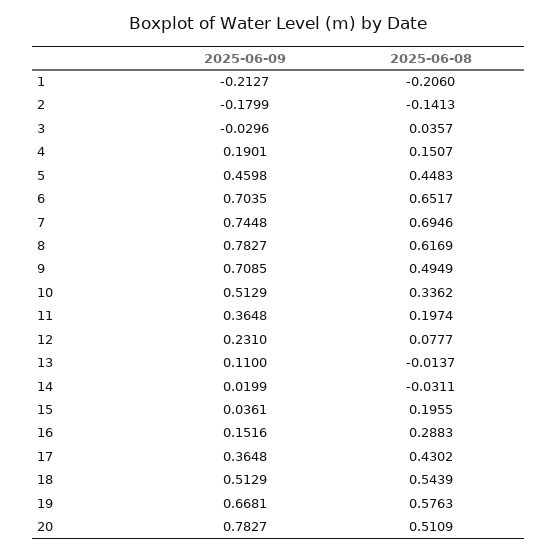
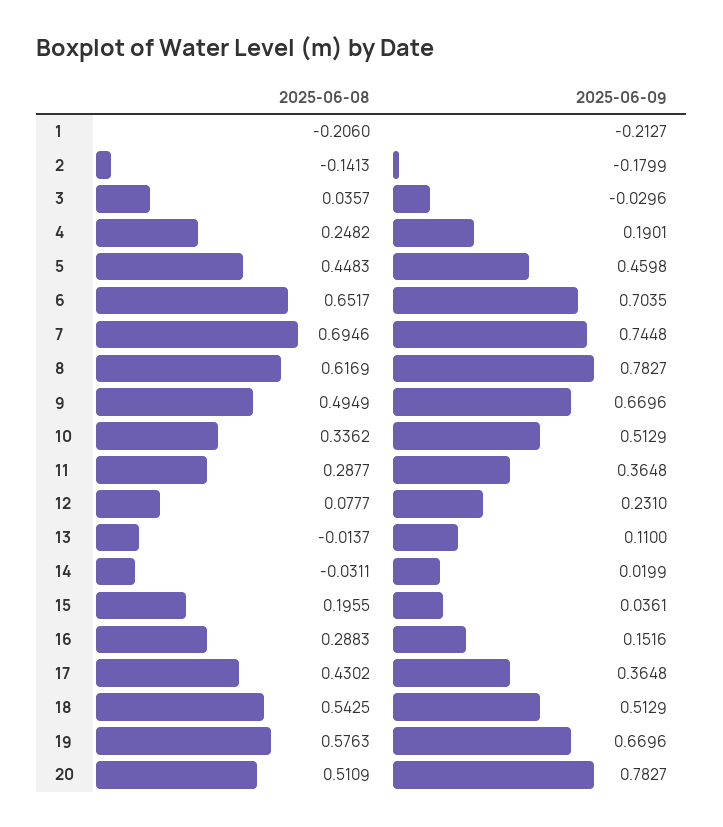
2025-06-08, 4: 0.1507 -> 0.2482
2025-06-09, 9: 0.7085 -> 0.6696
2025-06-08, 11: 0.1974 -> 0.2877
2025-06-08, 18: 0.5439 -> 0.5425
2025-06-09, 19: 0.6681 -> 0.6696

